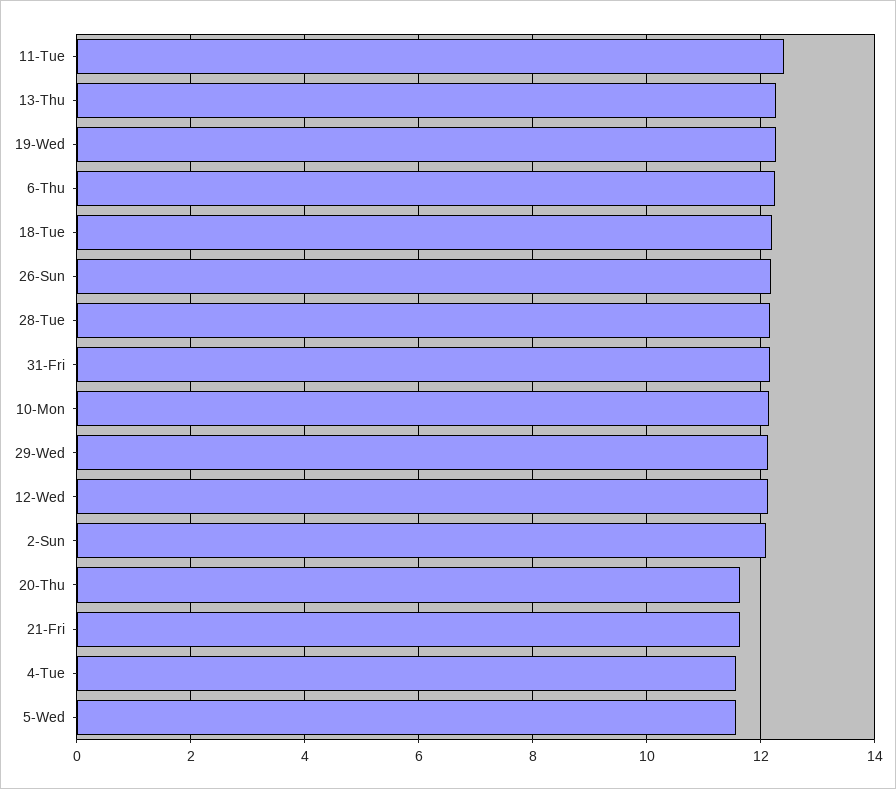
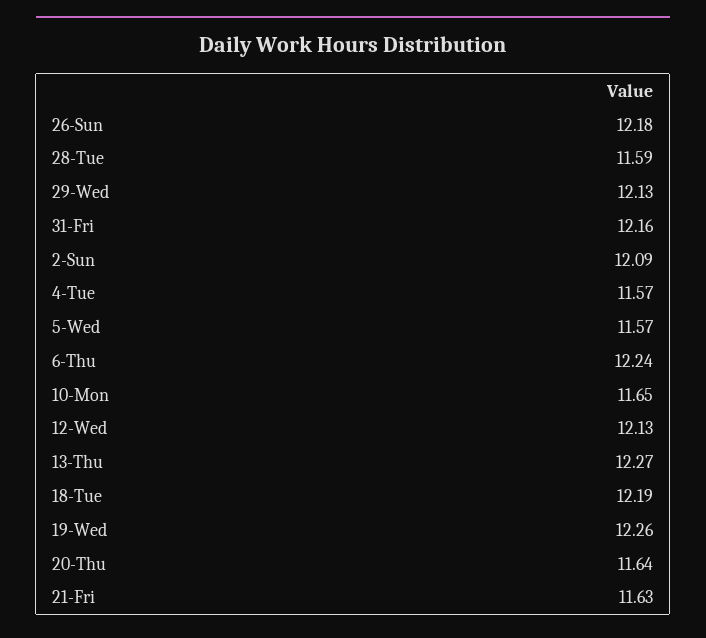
11-Tue: 12.4 -> none
28-Tue: 12.2 -> 11.59
10-Mon: 12.2 -> 11.65

